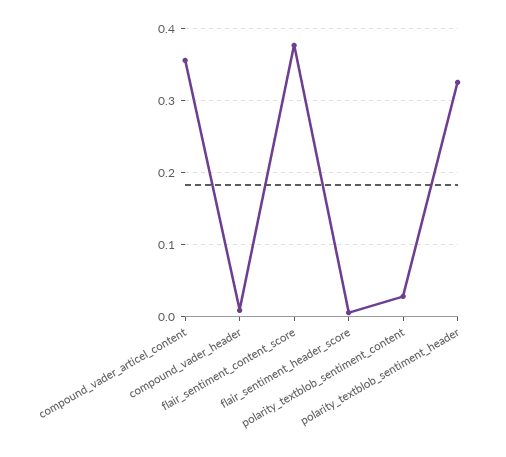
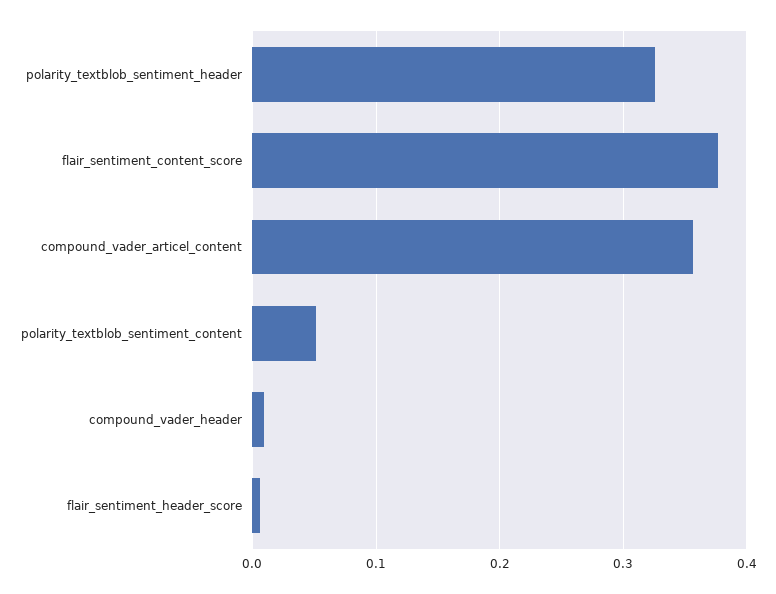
polarity_textblob_sentiment_content: 0.03 -> 0.05

